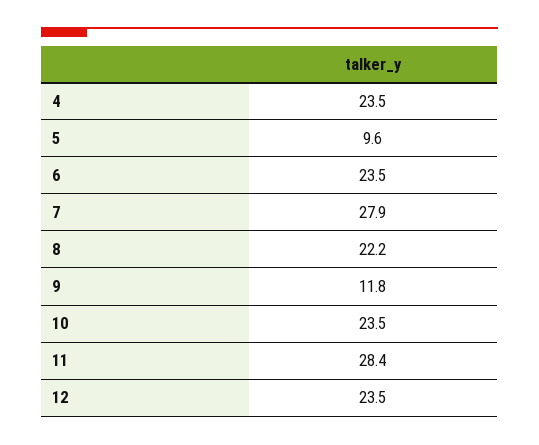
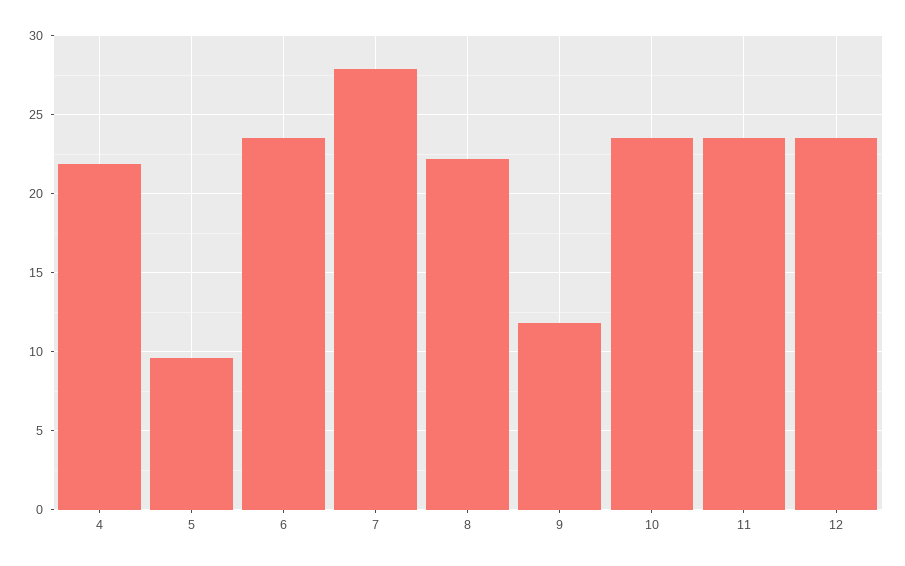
4: 23.5 -> 22
11: 28.4 -> 23.5

